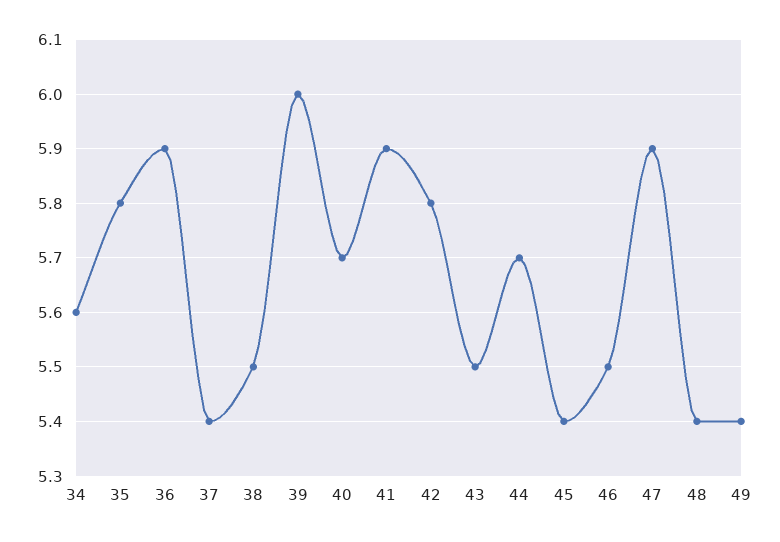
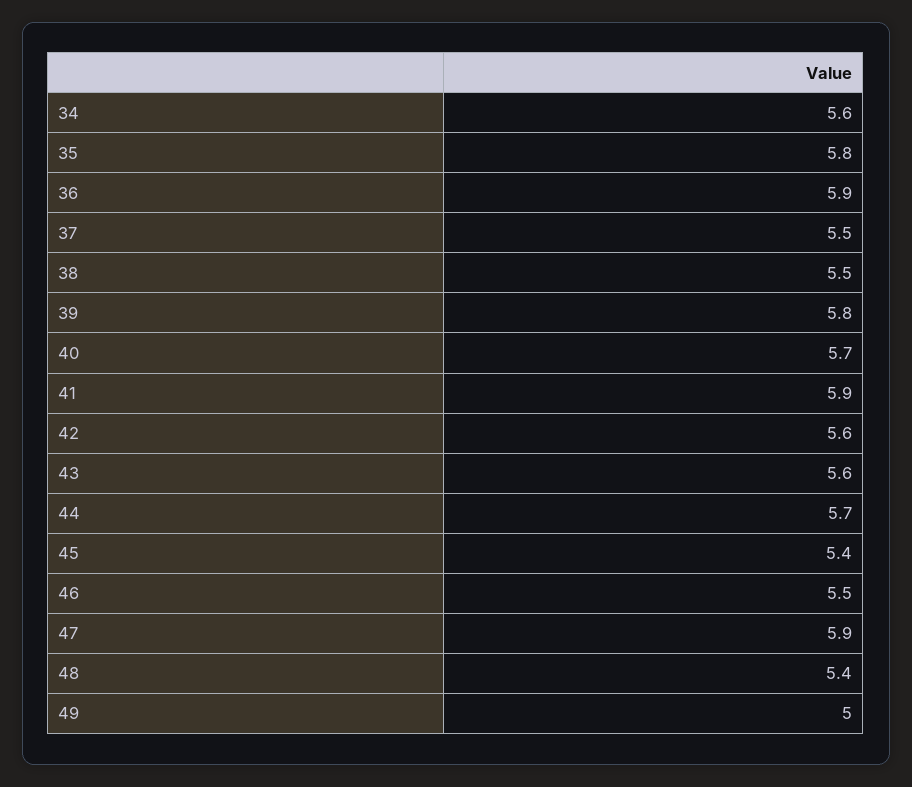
37: 5.4 -> 5.5
39: 6 -> 5.8
42: 5.8 -> 5.6
43: 5.5 -> 5.6
49: 5.4 -> 5

